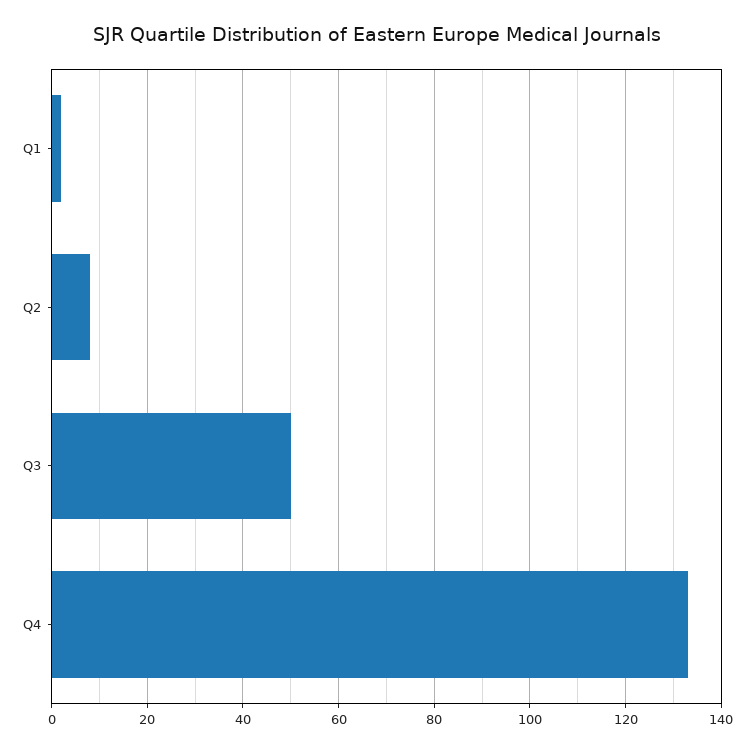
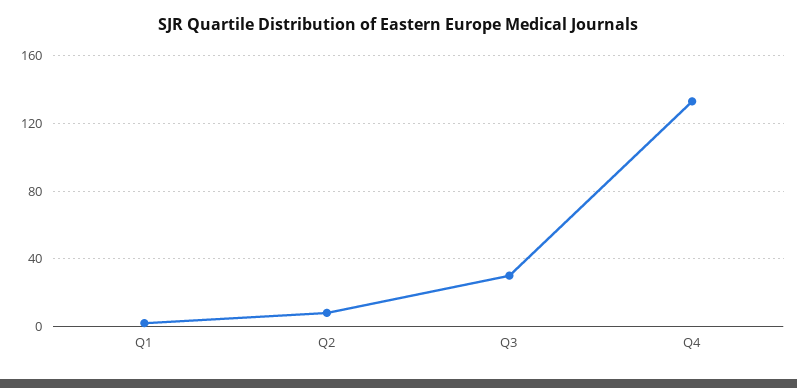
Q3: 50 -> 30

